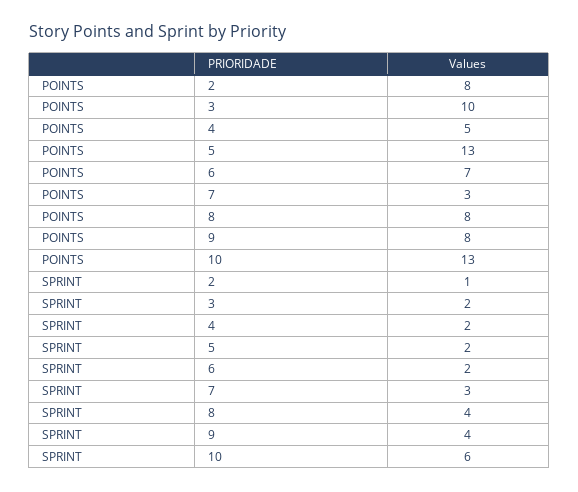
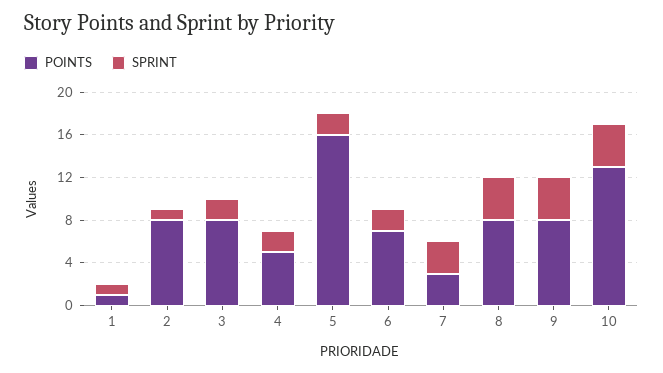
POINTS, 3: 10 -> 8
POINTS, 5: 13 -> 16
SPRINT, 10: 6 -> 4
POINTS, 1: none -> 1
SPRINT, 1: none -> 1

